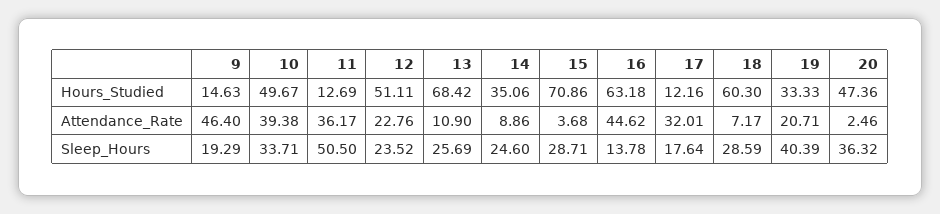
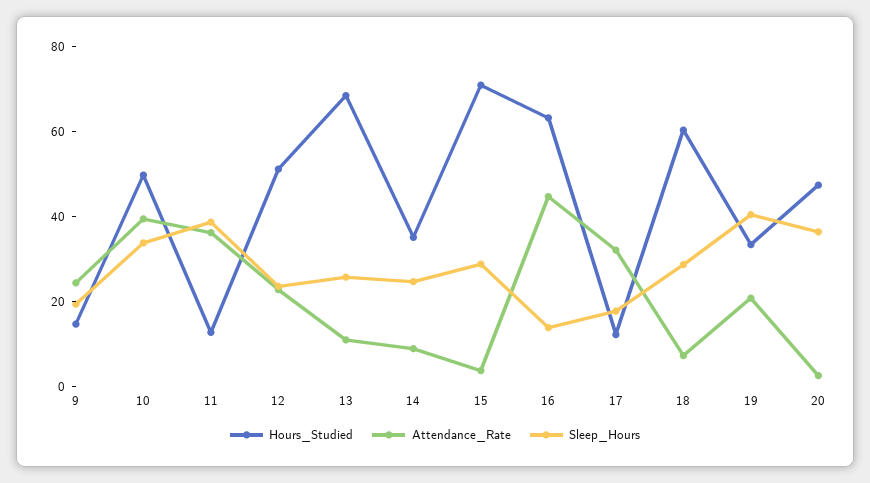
Attendance_Rate, 9: 46.4 -> 25
Sleep_Hours, 11: 50.5 -> 40

